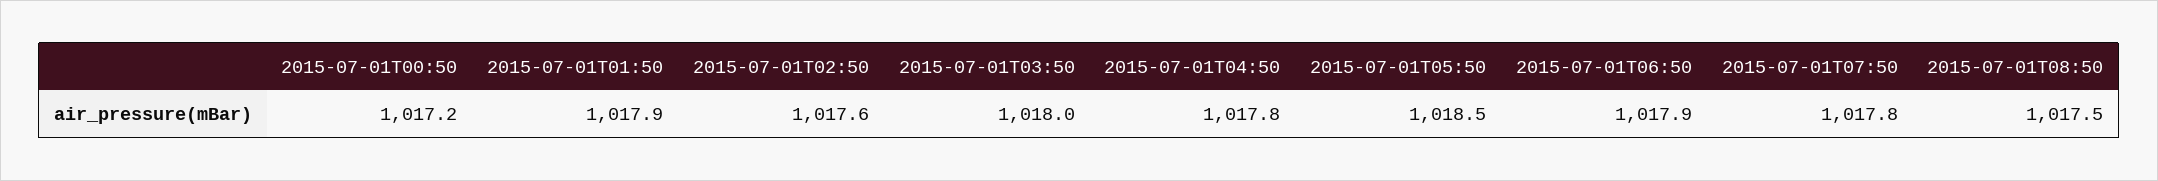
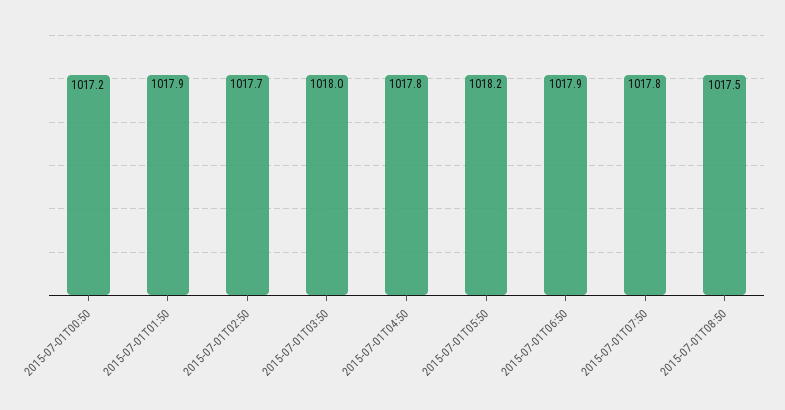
2015-07-01T02:50: 1017.6 -> 1017.7
2015-07-01T05:50: 1018.5 -> 1018.2

